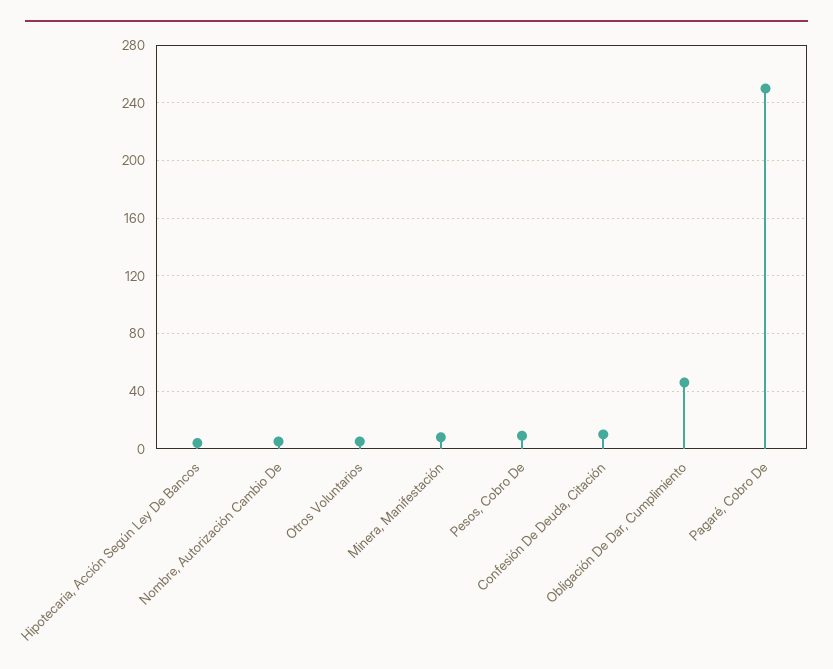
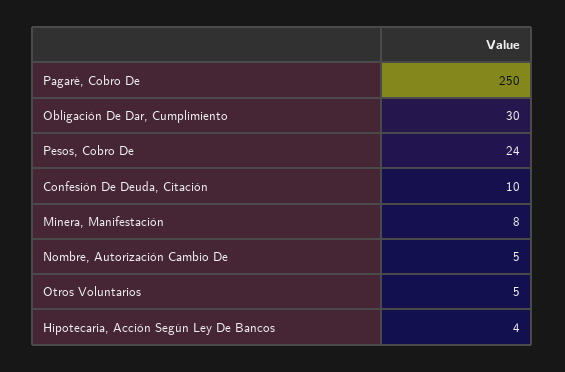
Pesos, Cobro De: 10 -> 24
Obligación De Dar, Cumplimiento: 45 -> 30

